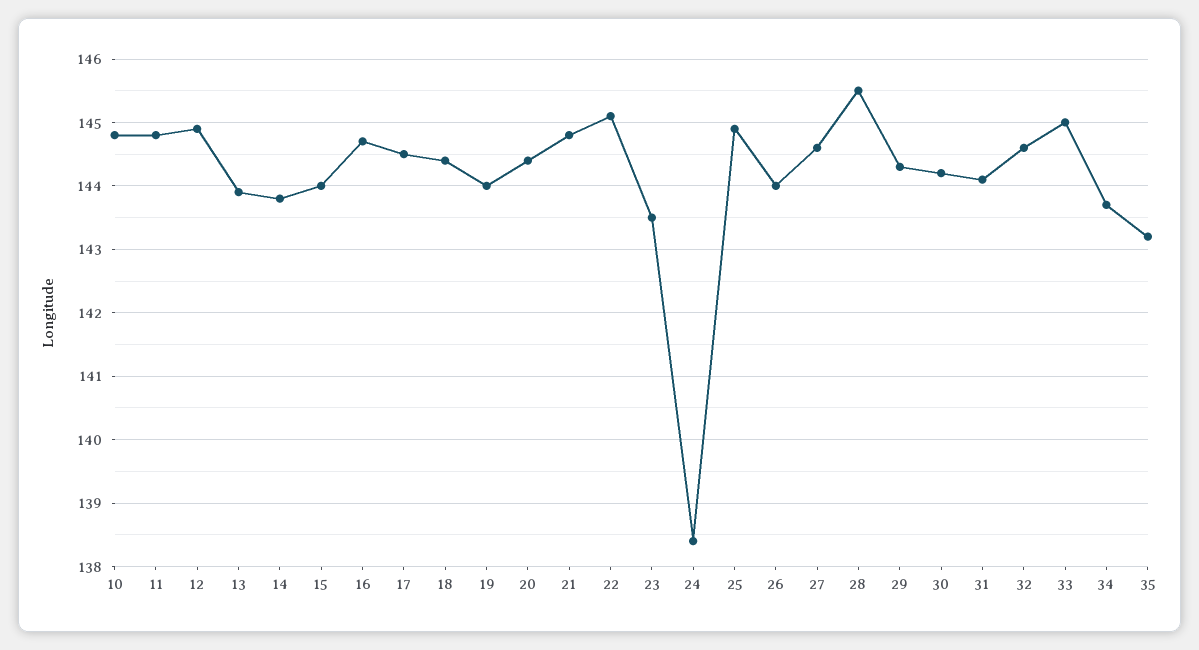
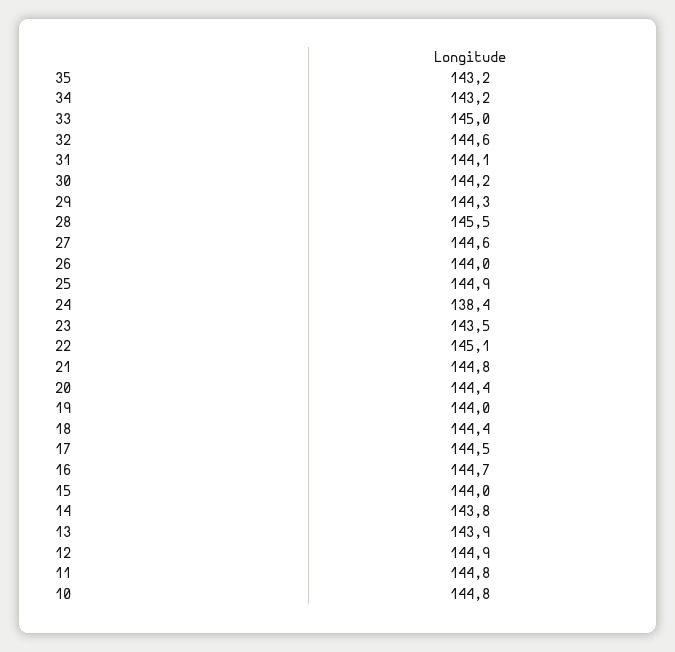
34: 143.7 -> 143.2

